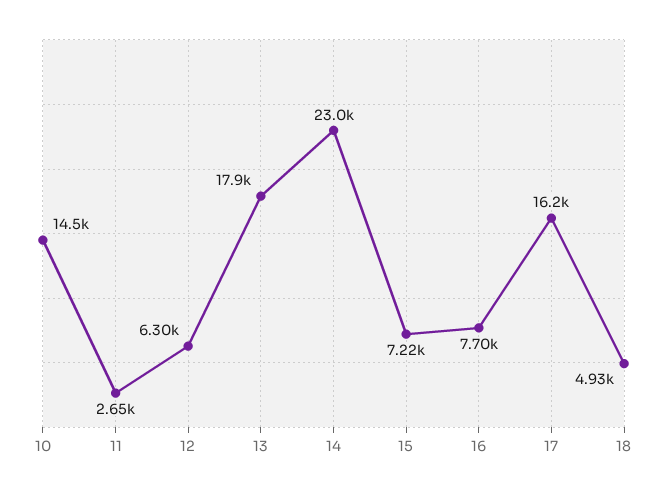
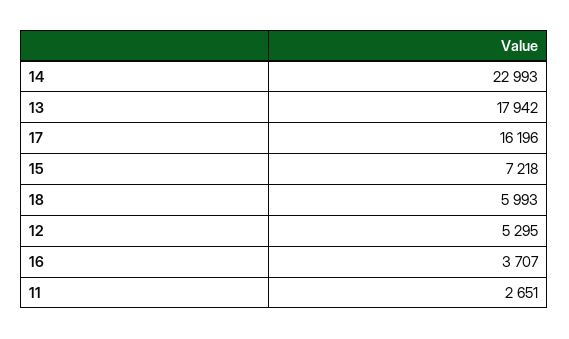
10: 14500 -> none
12: 6300 -> 5295
16: 7700 -> 3707
18: 4930 -> 5993

